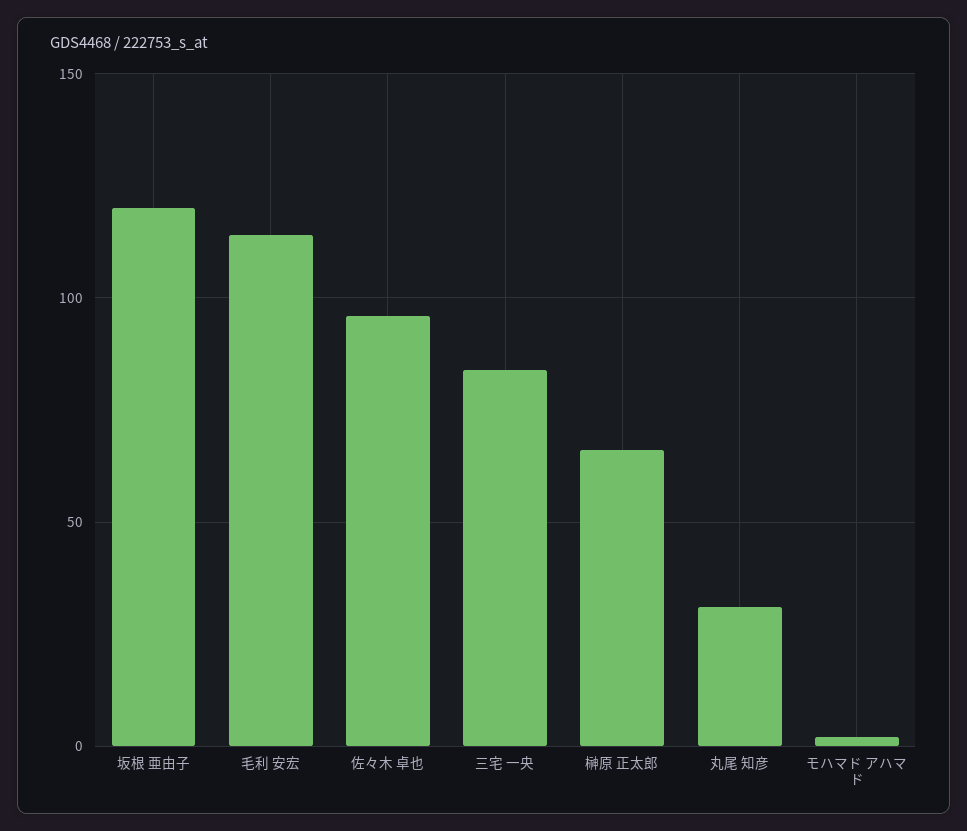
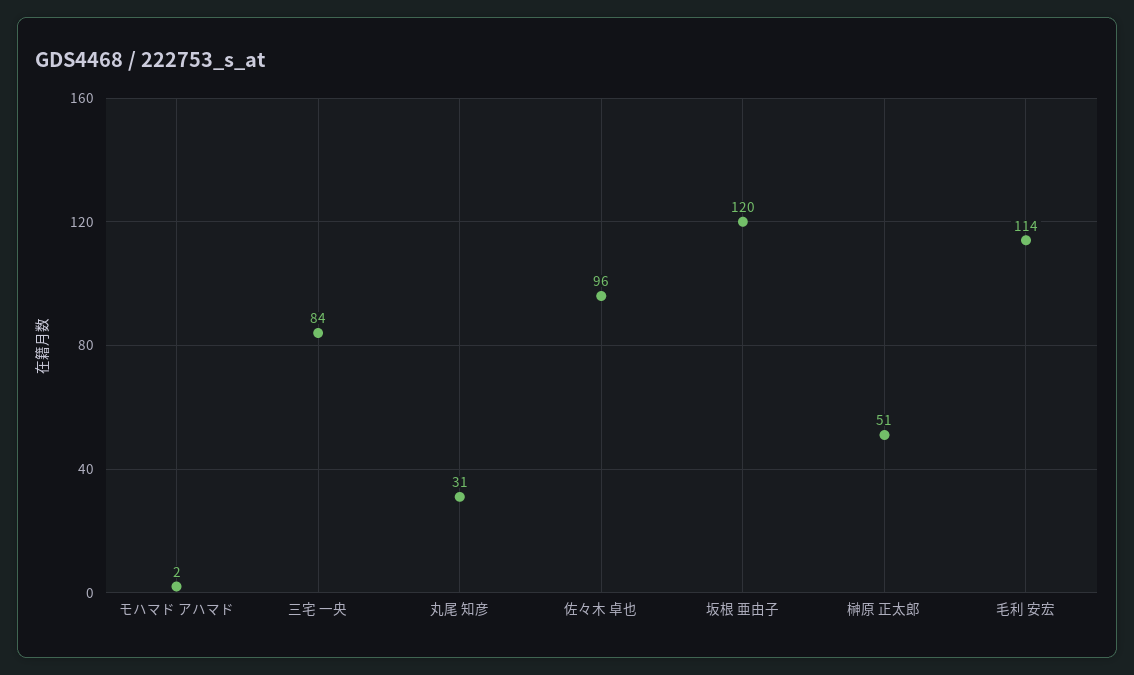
榊原 正太郎: 65 -> 51

